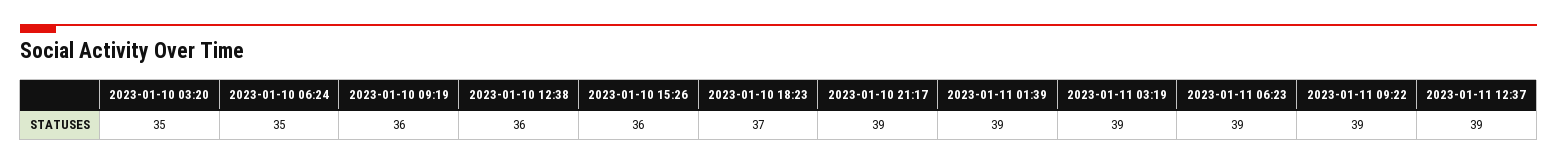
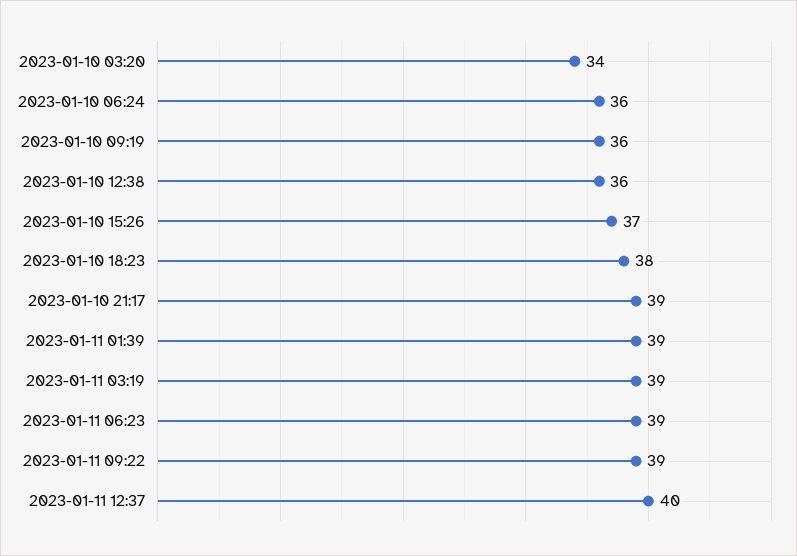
2023-01-10 03:20: 35 -> 34
2023-01-10 06:24: 35 -> 36
2023-01-10 15:26: 36 -> 37
2023-01-10 18:23: 37 -> 38
2023-01-11 12:37: 39 -> 40

